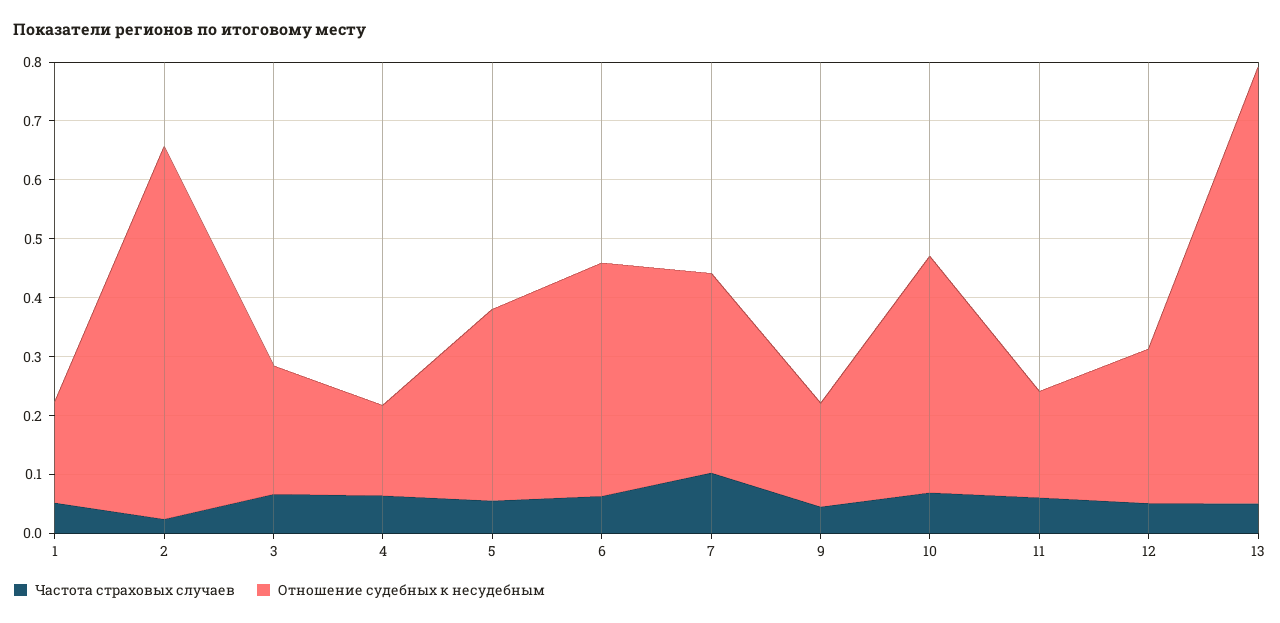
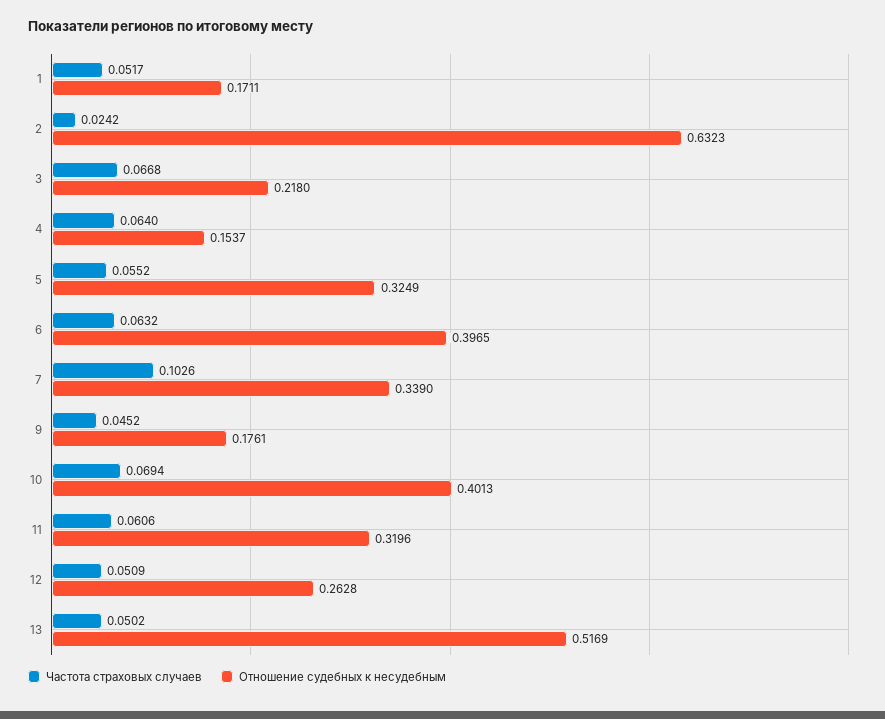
Отношение судебных к несудебным, 11: 0.18 -> 0.3196
Отношение судебных к несудебным, 13: 0.74 -> 0.5169

